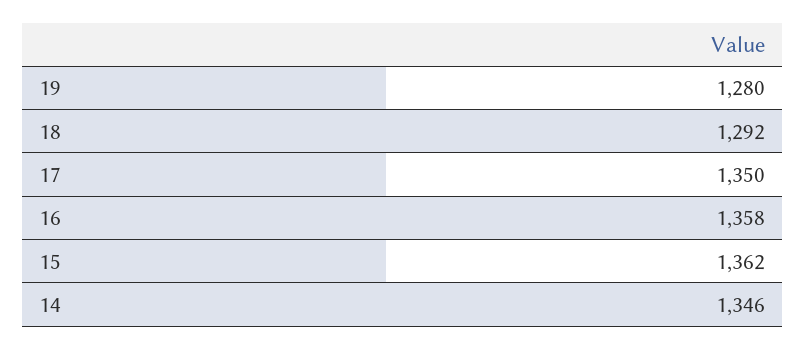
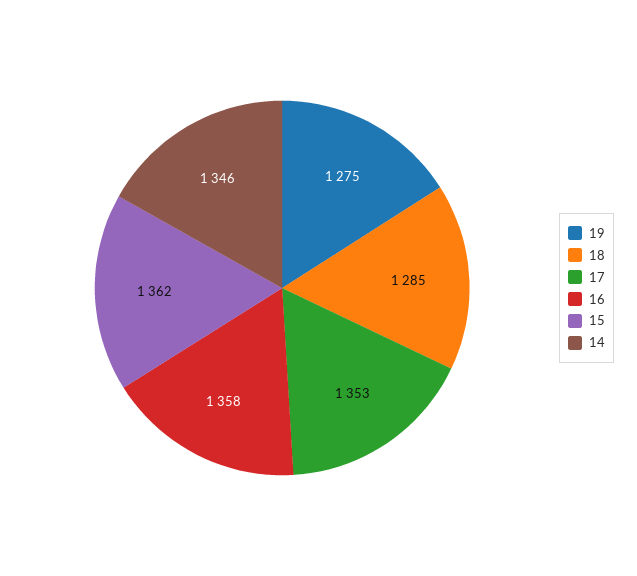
19: 1280 -> 1275
18: 1292 -> 1285
17: 1350 -> 1353

